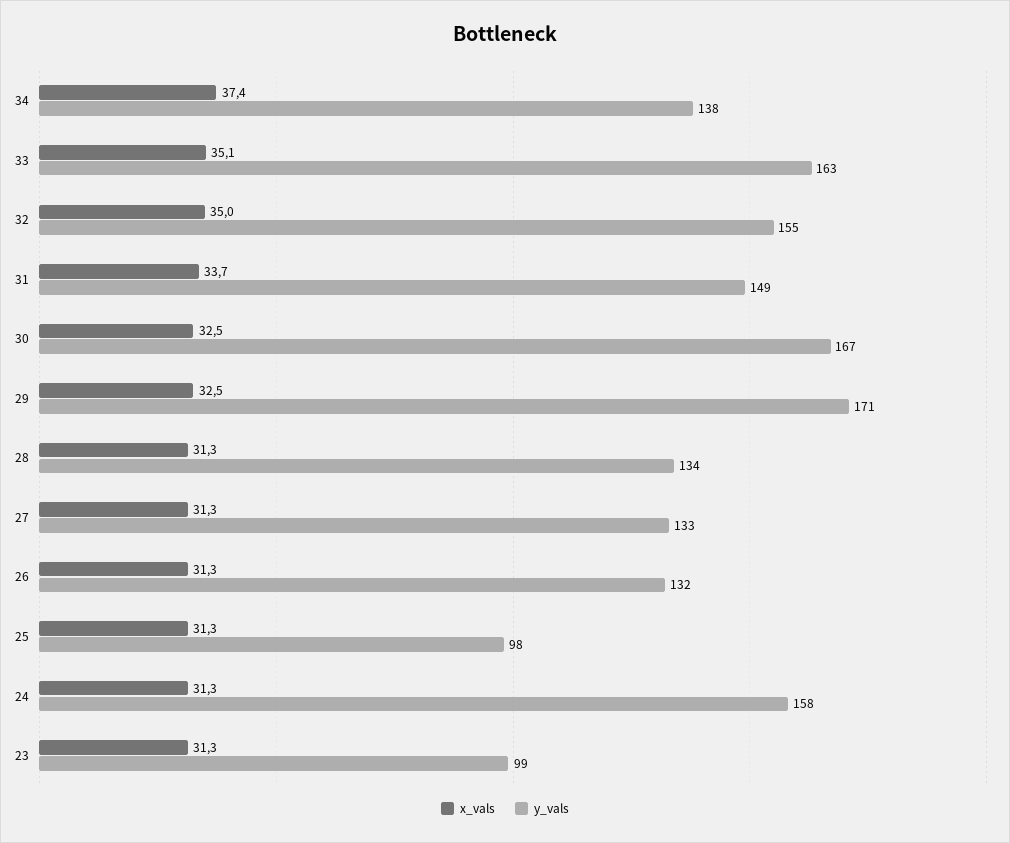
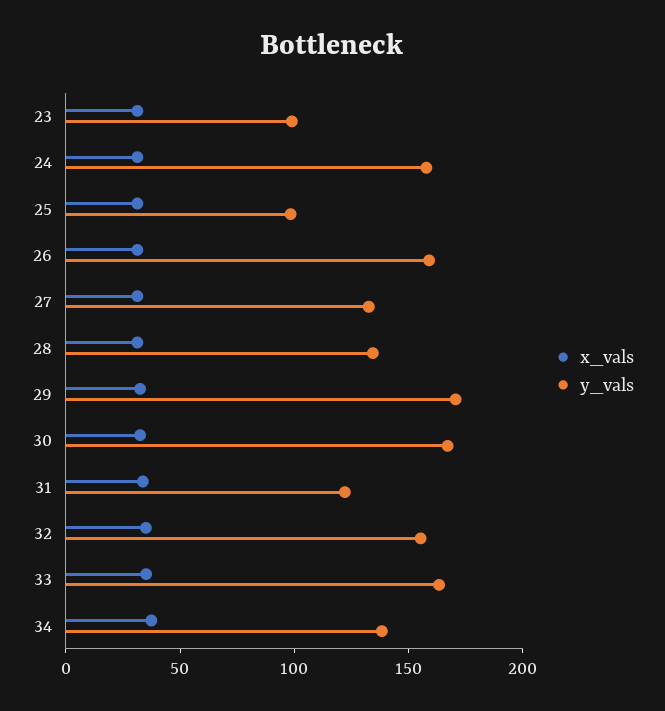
y_vals, 31: 149 -> 120
y_vals, 26: 132 -> 160

